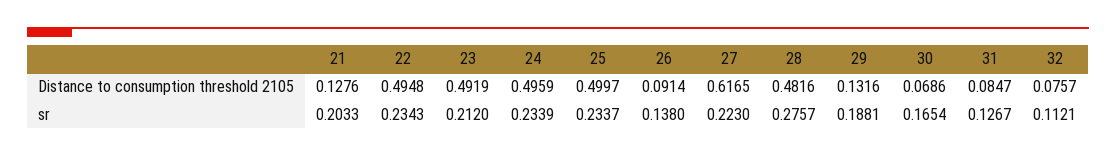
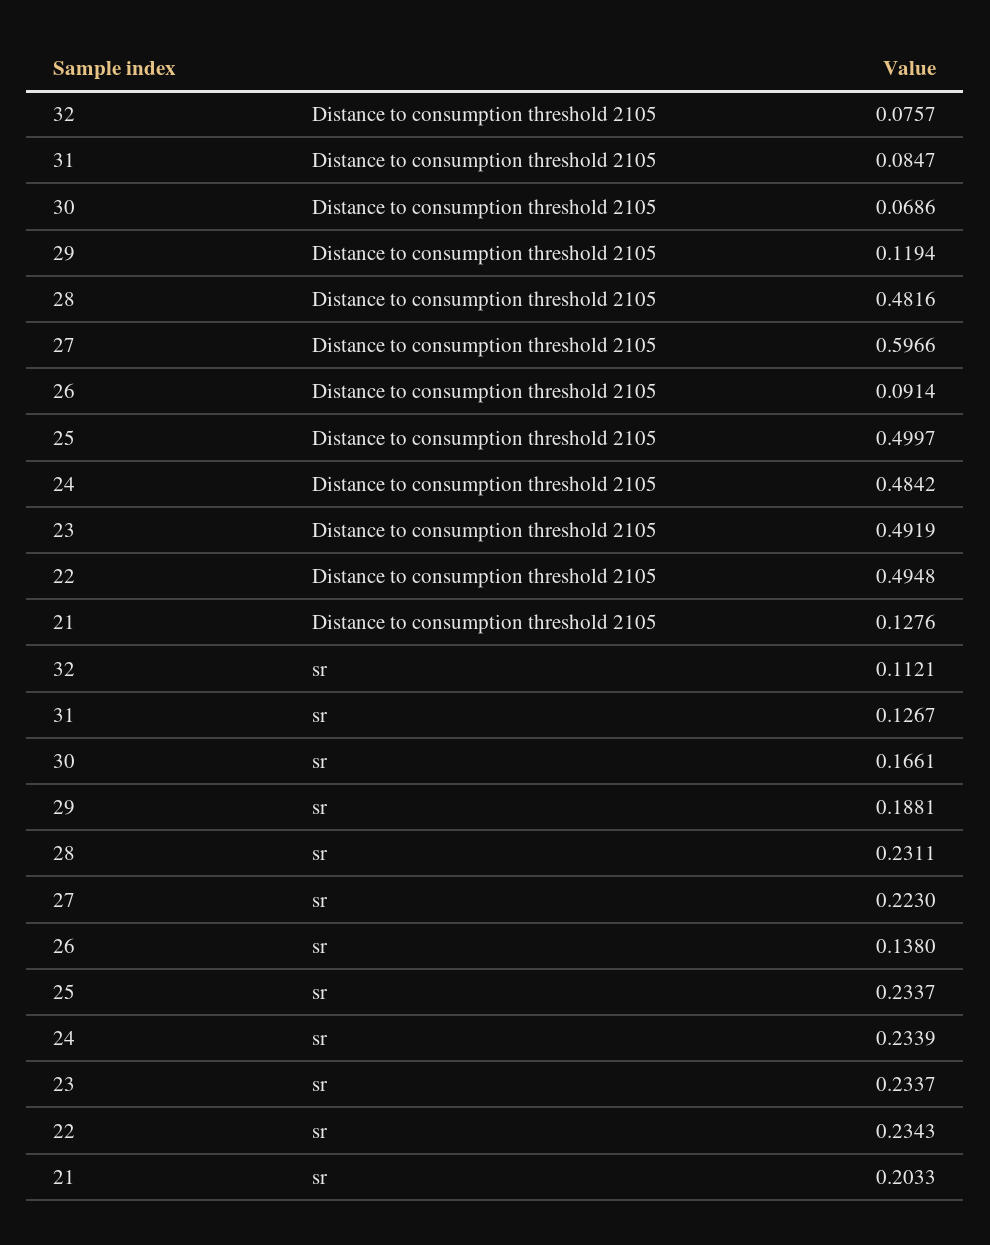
24, Distance to consumption threshold 2105: 0.4959 -> 0.4842
27, Distance to consumption threshold 2105: 0.6165 -> 0.5966
29, Distance to consumption threshold 2105: 0.1316 -> 0.1194
23, sr: 0.212 -> 0.2337
28, sr: 0.2757 -> 0.2311
30, sr: 0.1654 -> 0.1661

